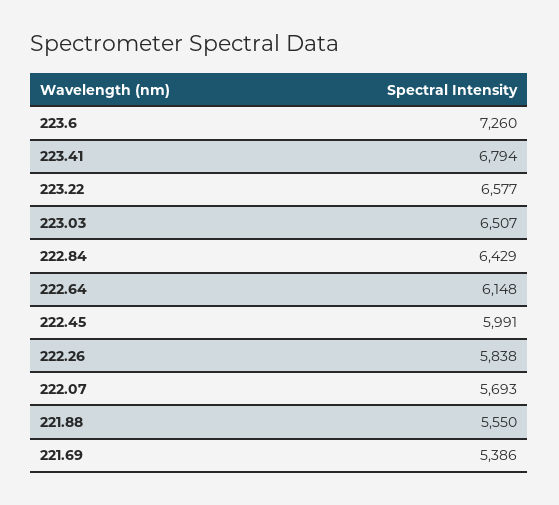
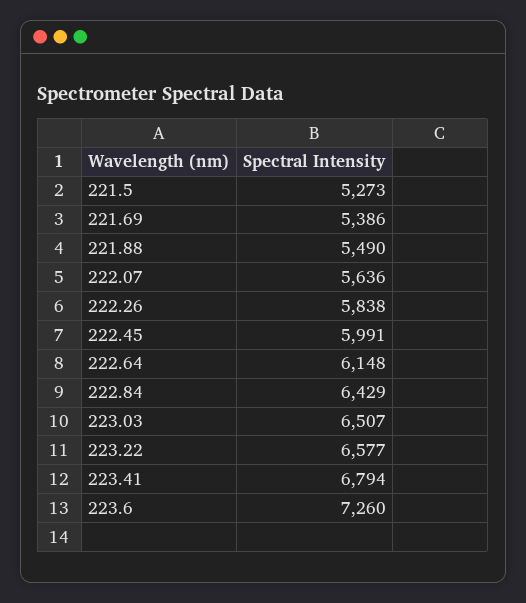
222.07: 5693 -> 5636
221.88: 5550 -> 5490
221.5: none -> 5273

